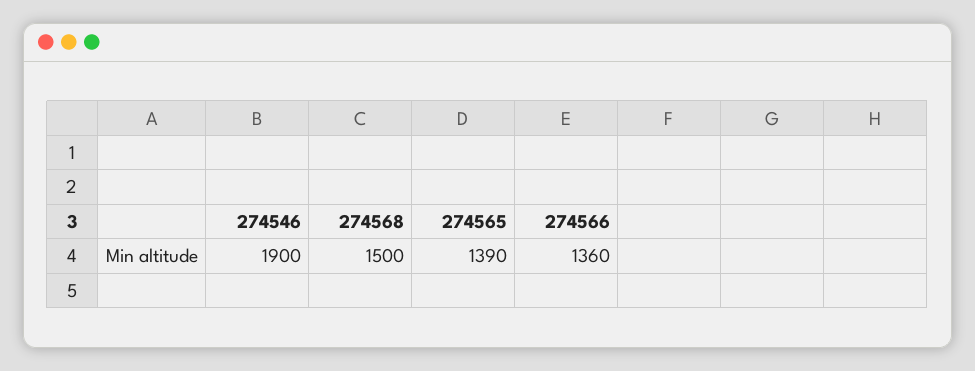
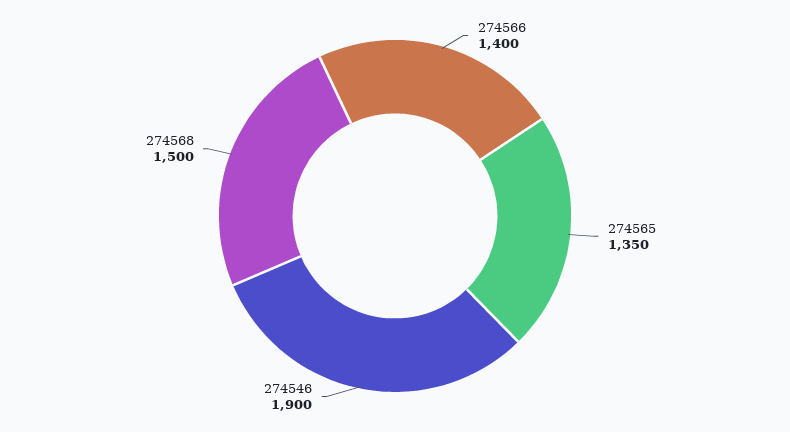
274565: 1390 -> 1350
274566: 1360 -> 1400

